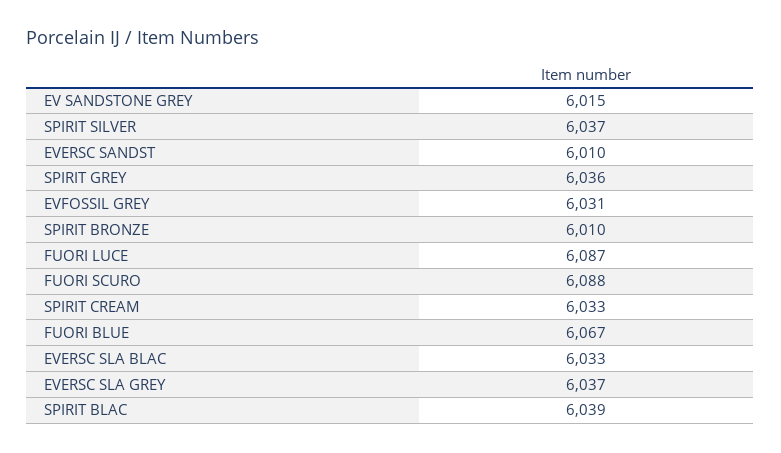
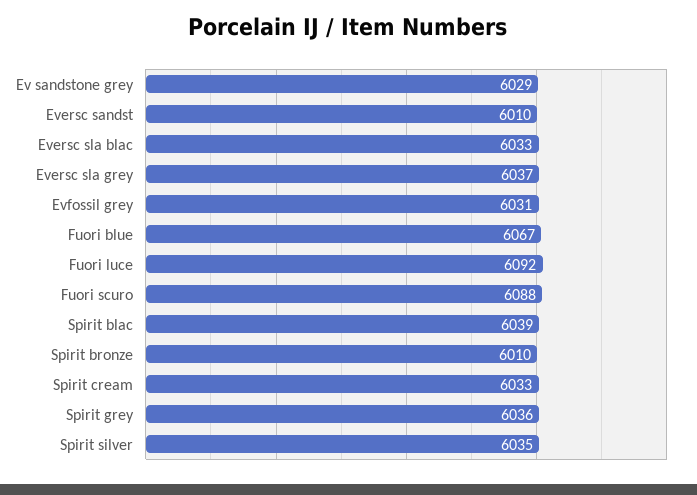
EV SANDSTONE GREY: 6015 -> 6029
SPIRIT SILVER: 6037 -> 6035
FUORI LUCE: 6087 -> 6092

